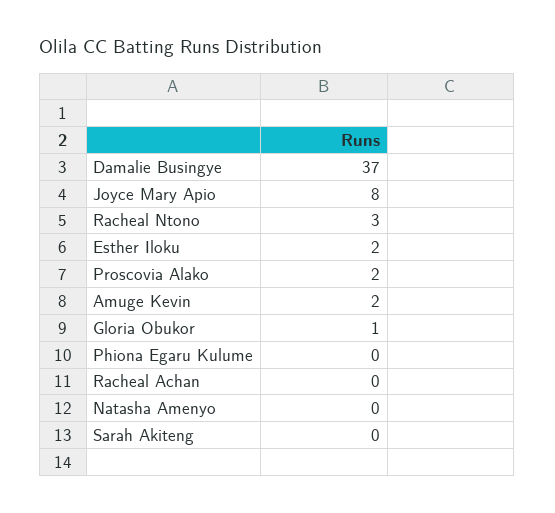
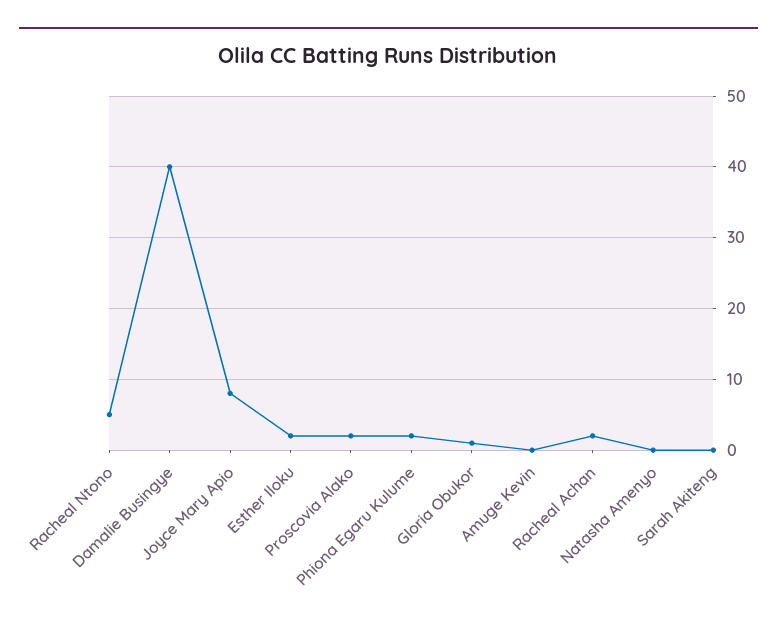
Damalie Busingye: 37 -> 40
Racheal Ntono: 3 -> 5
Amuge Kevin: 2 -> 0
Phiona Egaru Kulume: 0 -> 2
Racheal Achan: 0 -> 2

